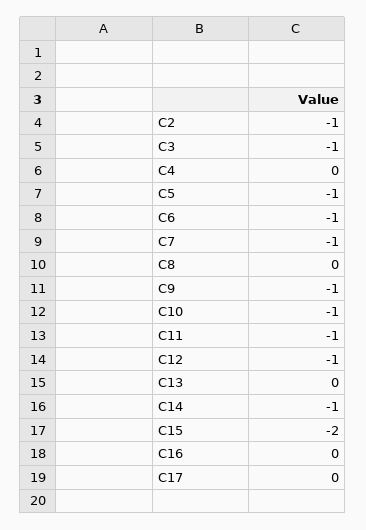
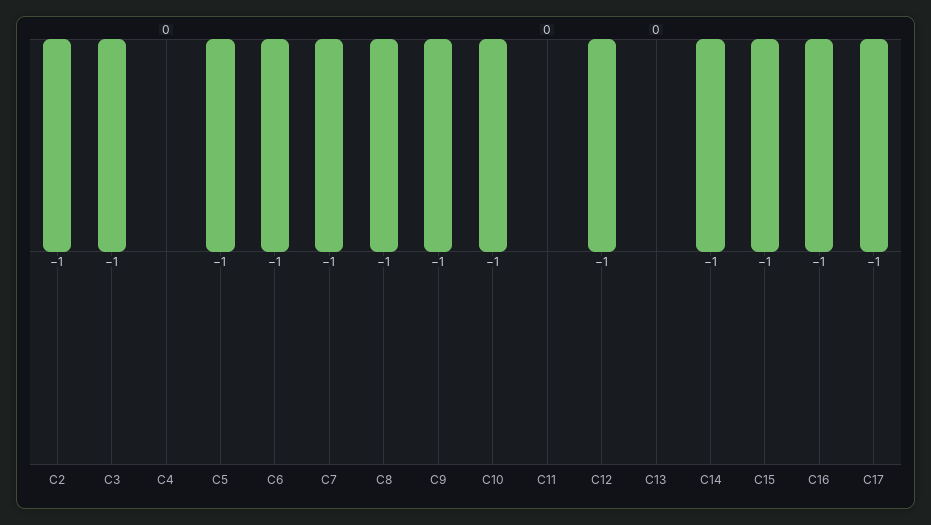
C8: 0 -> -1
C11: -1 -> 0
C15: -2 -> -1
C16: 0 -> -1
C17: 0 -> -1

